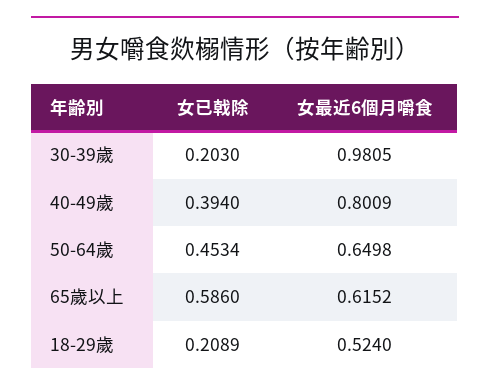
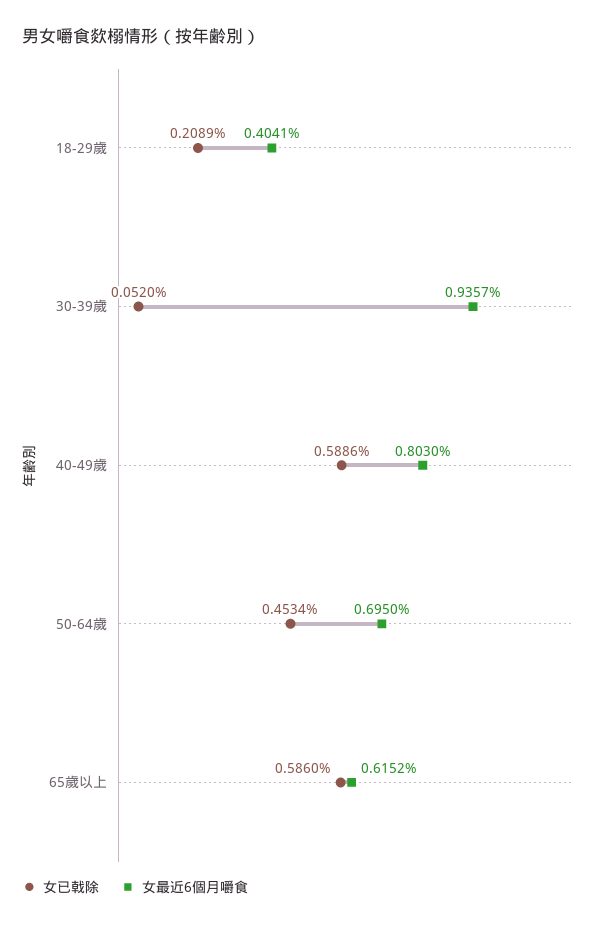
女已戟除, 30-39歲: 0.203 -> 0.052
女最近6個月嚼食, 30-39歲: 0.9805 -> 0.9357
女已戟除, 40-49歲: 0.394 -> 0.5886
女最近6個月嚼食, 40-49歲: 0.8009 -> 0.803
女最近6個月嚼食, 50-64歲: 0.6498 -> 0.695
女最近6個月嚼食, 18-29歲: 0.524 -> 0.4041

